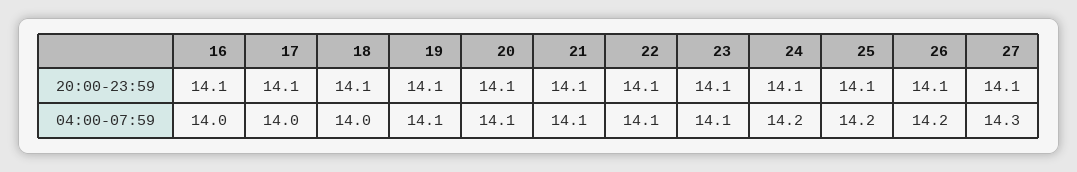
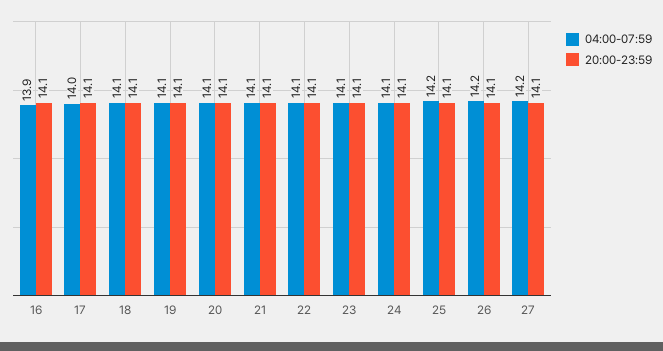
04:00-07:59, 16: 14 -> 13.9
04:00-07:59, 18: 14 -> 14.1
04:00-07:59, 24: 14.2 -> 14.1
04:00-07:59, 27: 14.3 -> 14.2

